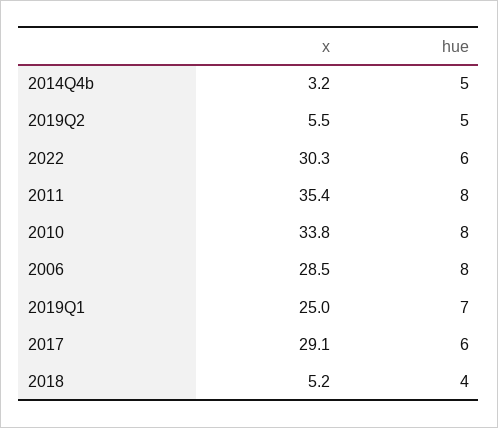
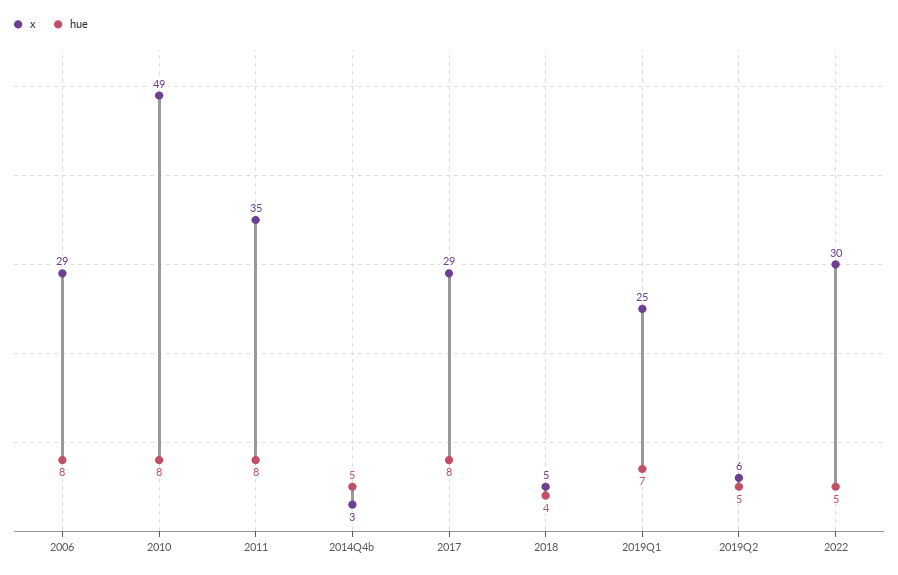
hue, 2022: 6 -> 5
x, 2010: 33.8 -> 49
hue, 2017: 6 -> 8

